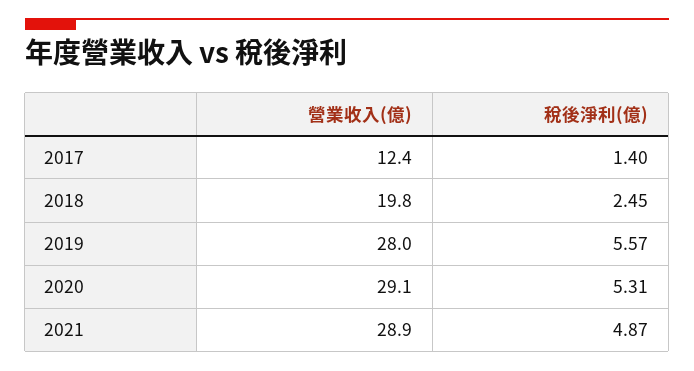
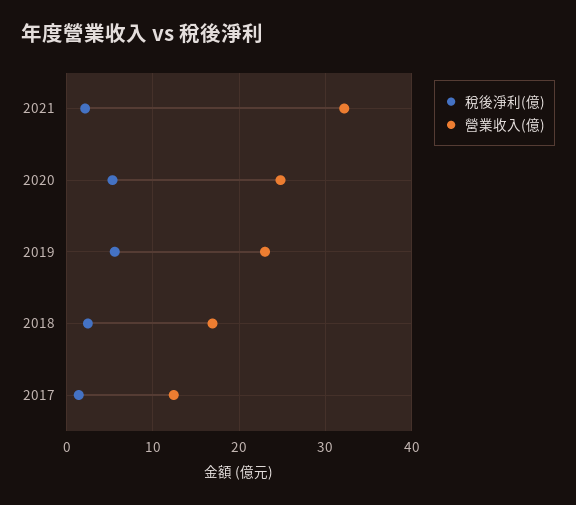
營業收入(億), 2018: 19.8 -> 17
營業收入(億), 2019: 28 -> 23
營業收入(億), 2020: 29.1 -> 25
營業收入(億), 2021: 28.9 -> 32
稅後淨利(億), 2021: 4.87 -> 2

